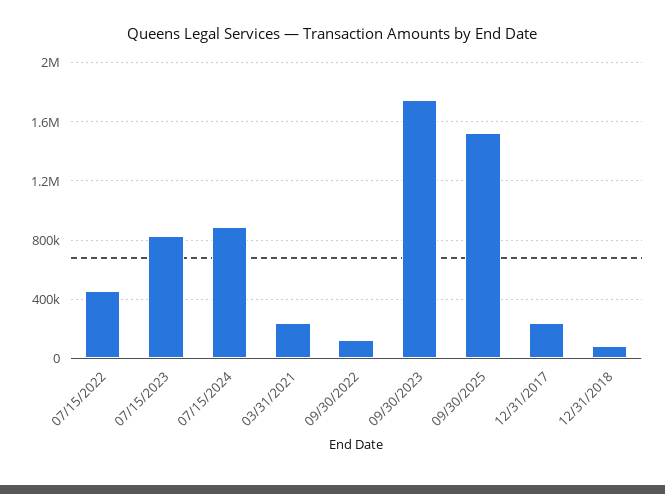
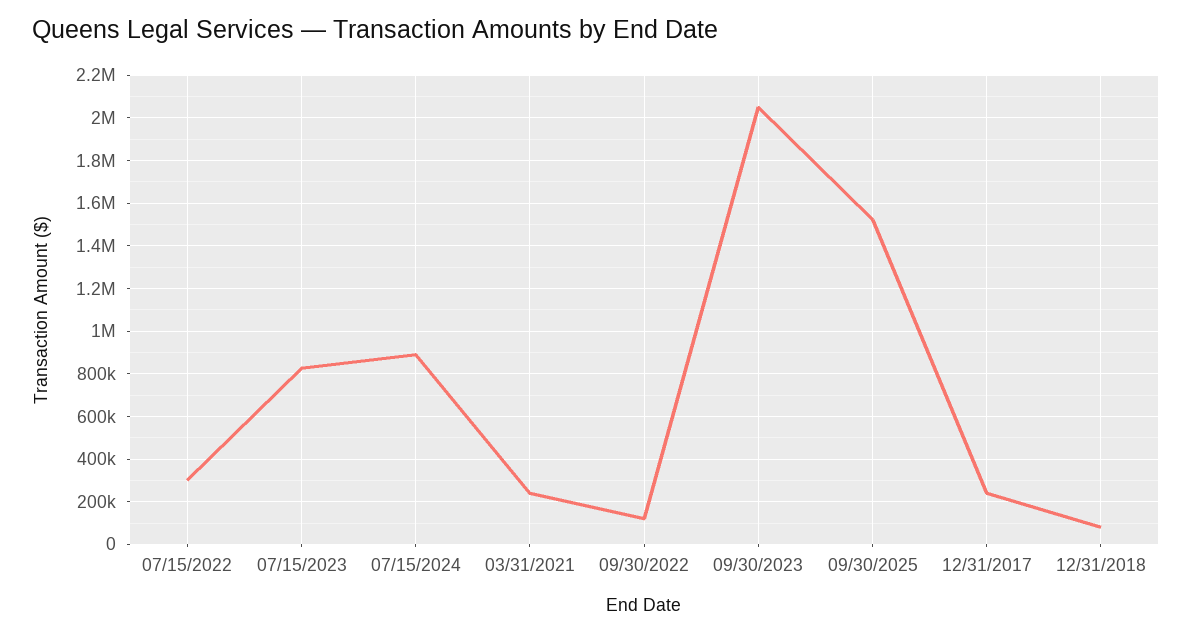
07/15/2022: 450000 -> 300000
09/30/2023: 1750000 -> 2050000

